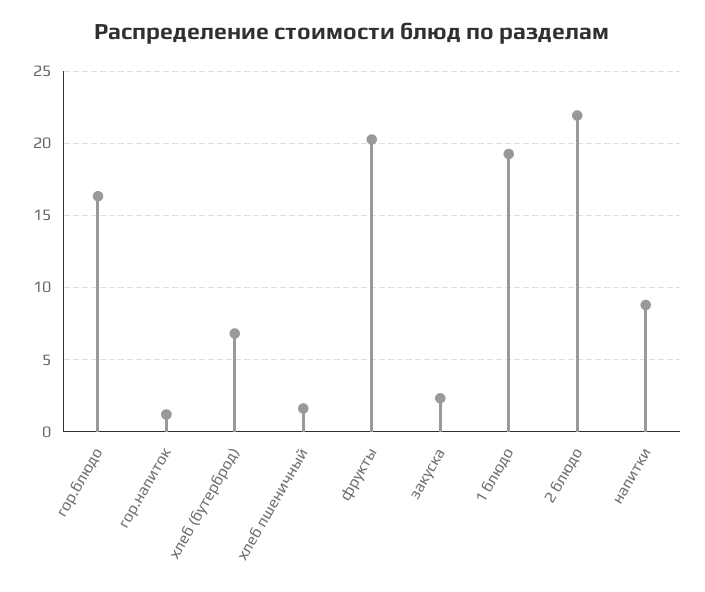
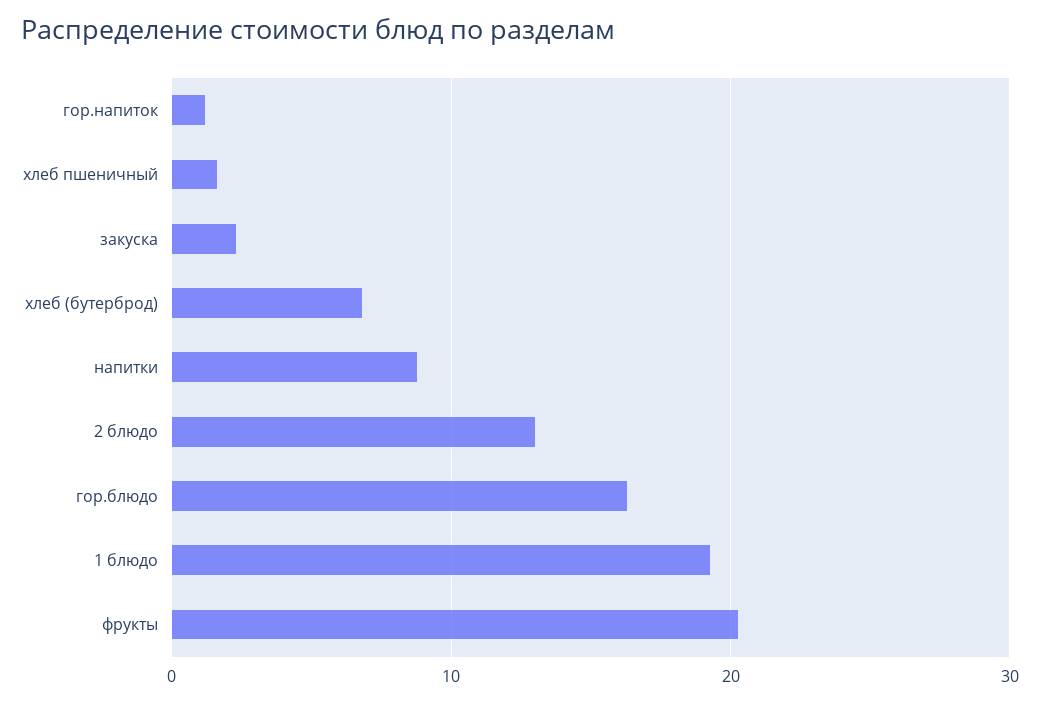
2 блюдо: 22 -> 13

